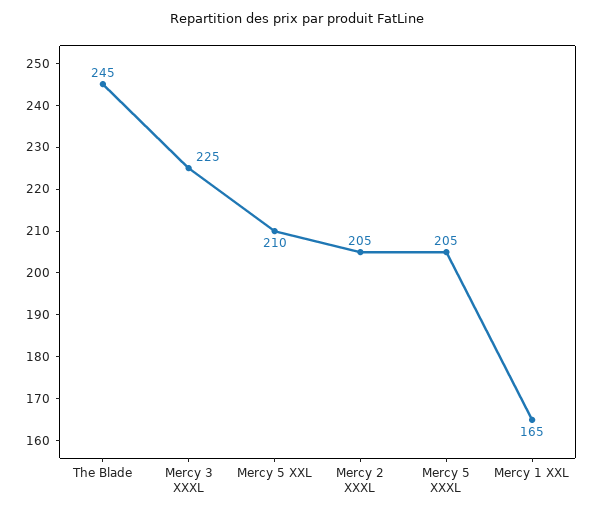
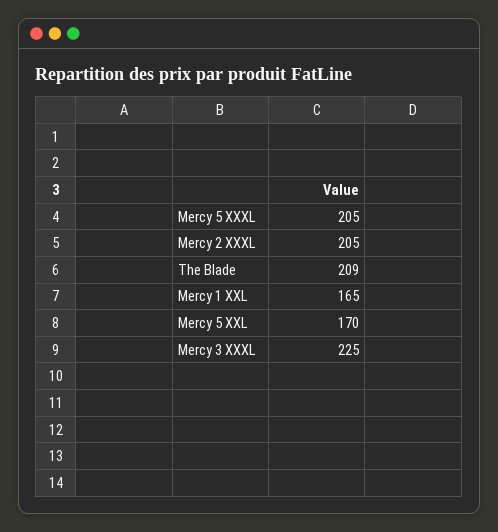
The Blade: 245 -> 209
Mercy 5 XXL: 210 -> 170

